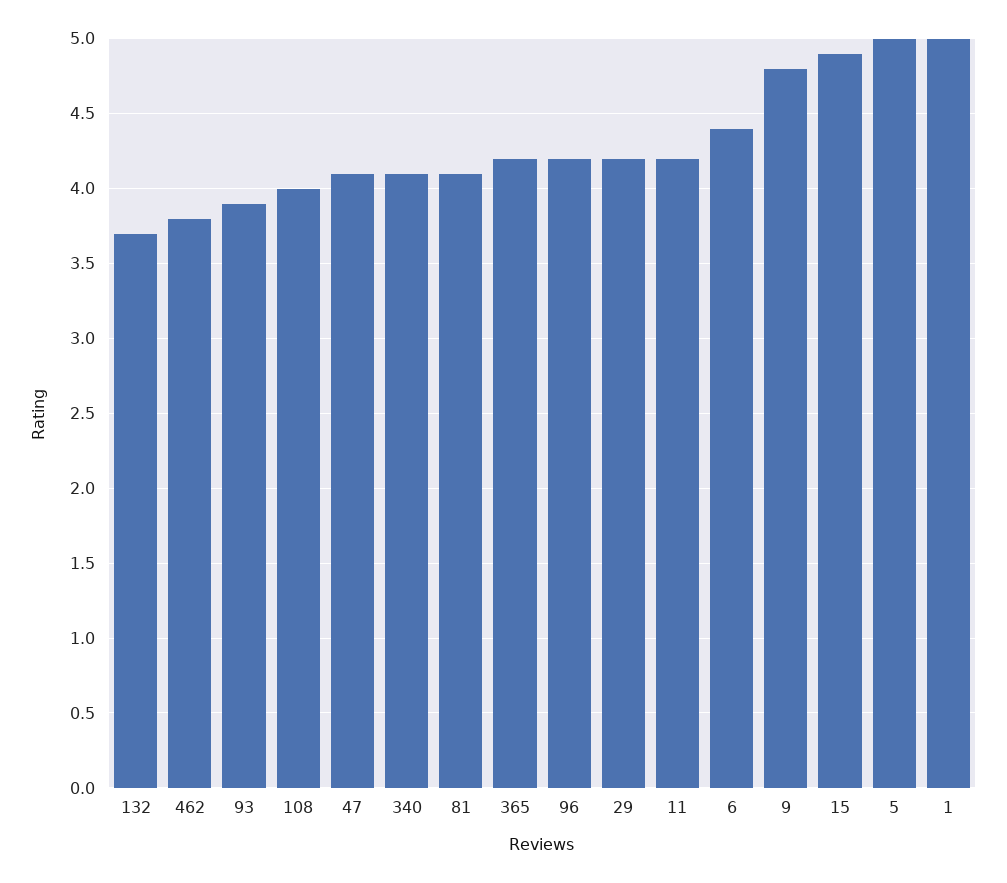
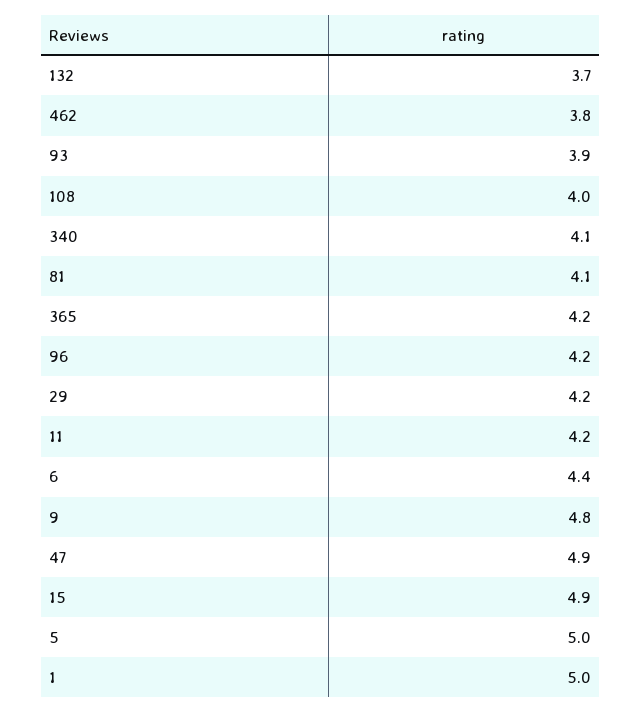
47: 4.1 -> 4.9

